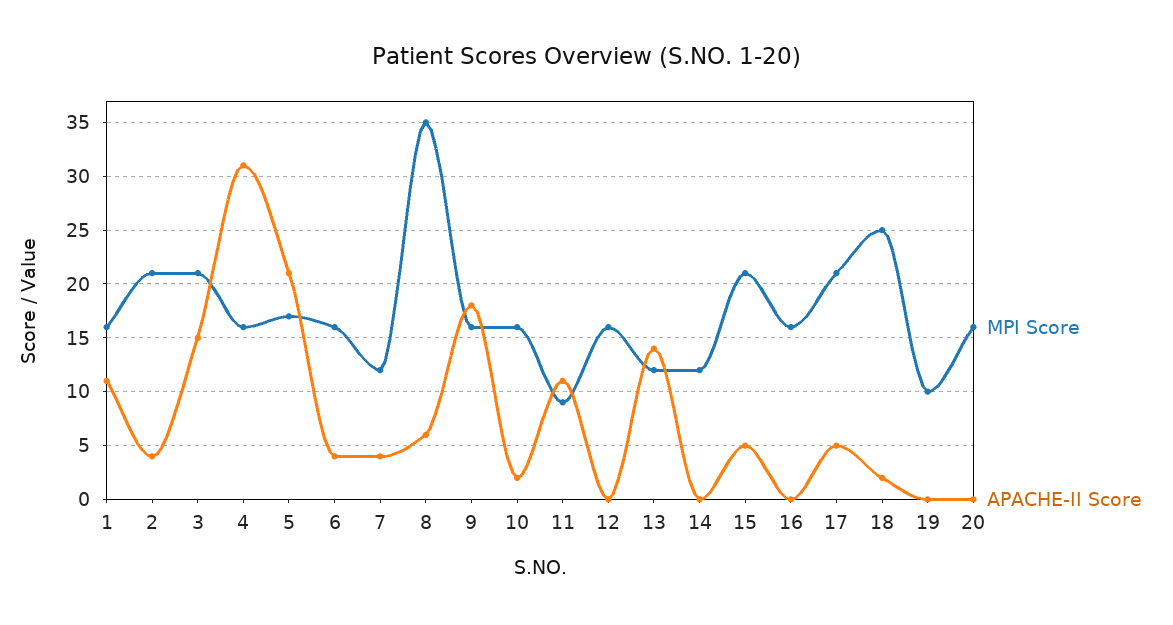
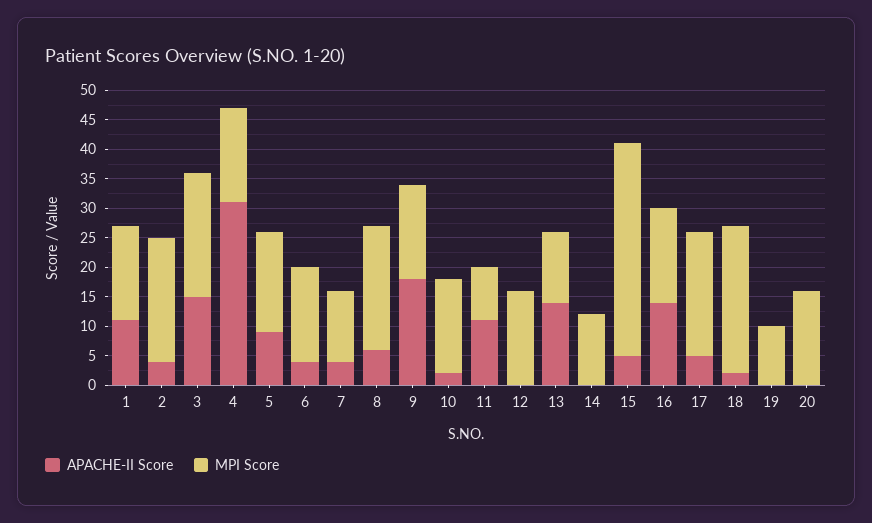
APACHE-II Score, 5: 21 -> 10
MPI Score, 8: 35 -> 20
MPI Score, 15: 21 -> 35
APACHE-II Score, 16: 0 -> 15

